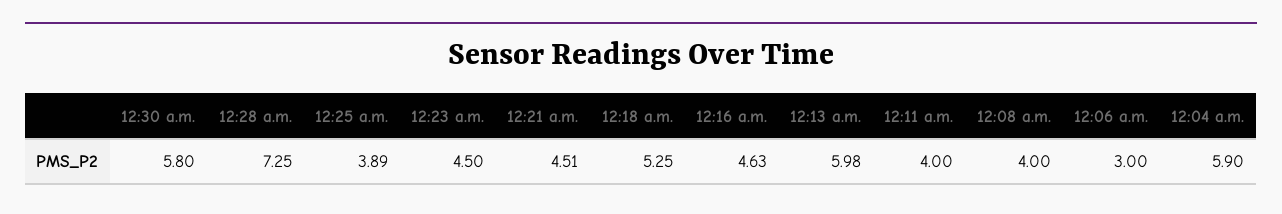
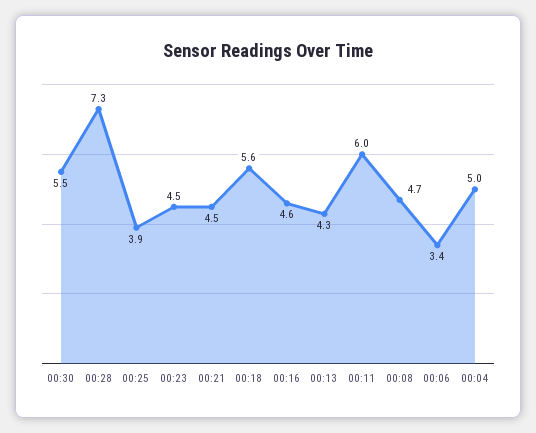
12:30 a.m.: 5.8 -> 5.5
12:18 a.m.: 5.25 -> 5.6
12:13 a.m.: 5.98 -> 4.3
12:11 a.m.: 4 -> 6
12:08 a.m.: 4 -> 4.7
12:06 a.m.: 3 -> 3.4
12:04 a.m.: 5.9 -> 5

